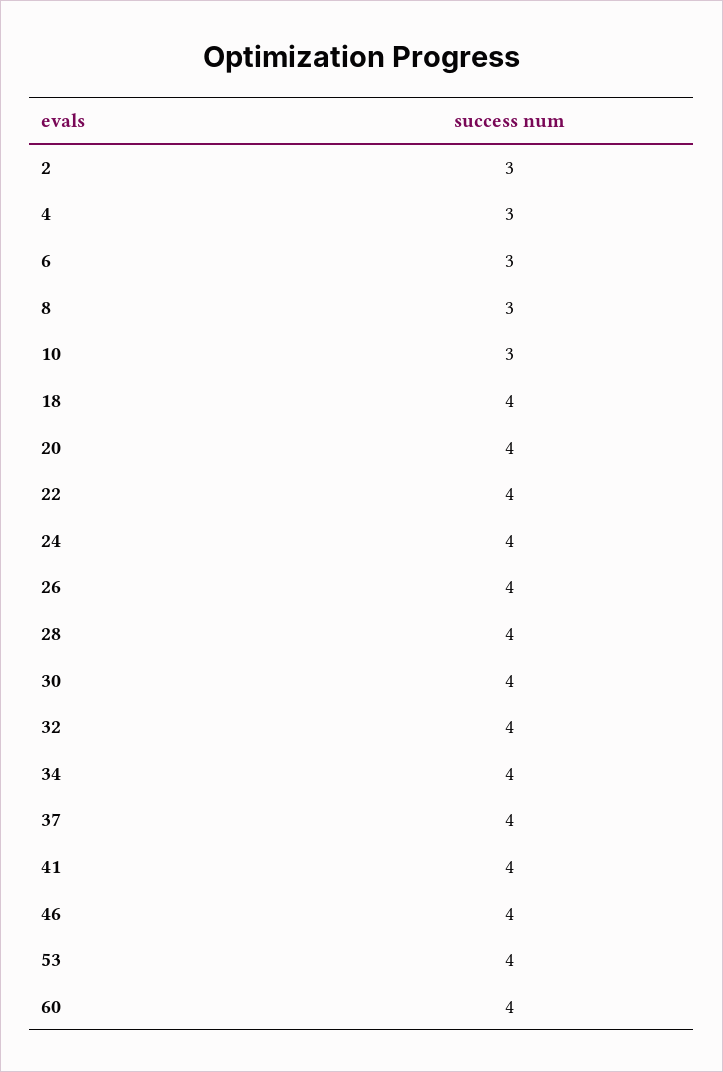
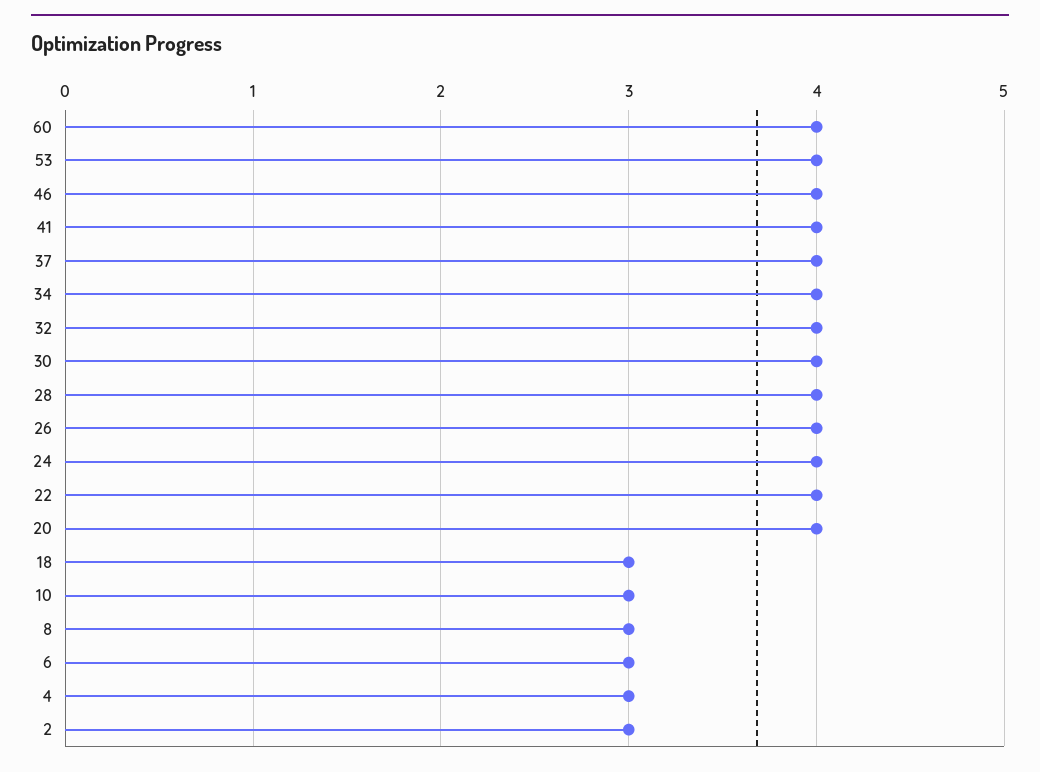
18: 4 -> 3

